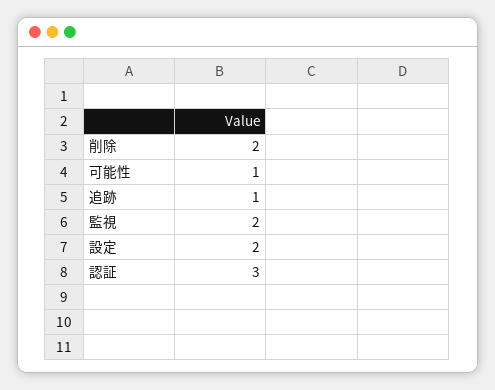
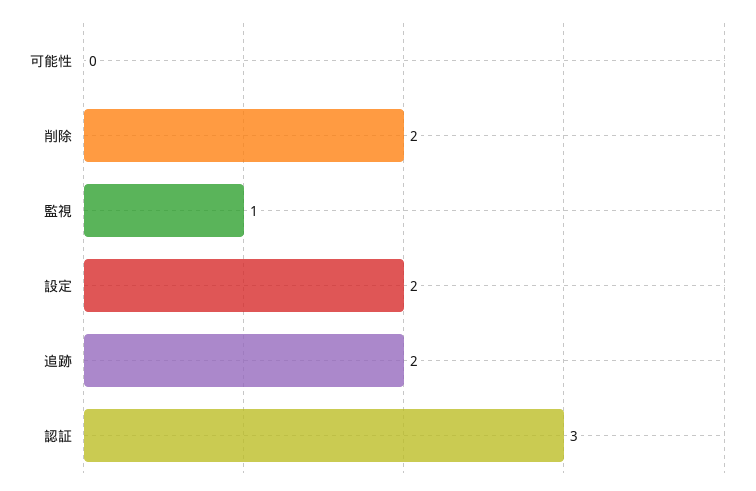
可能性: 1 -> 0
追跡: 1 -> 2
監視: 2 -> 1

